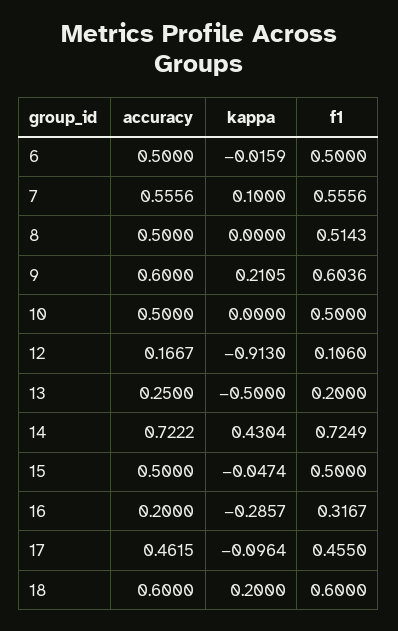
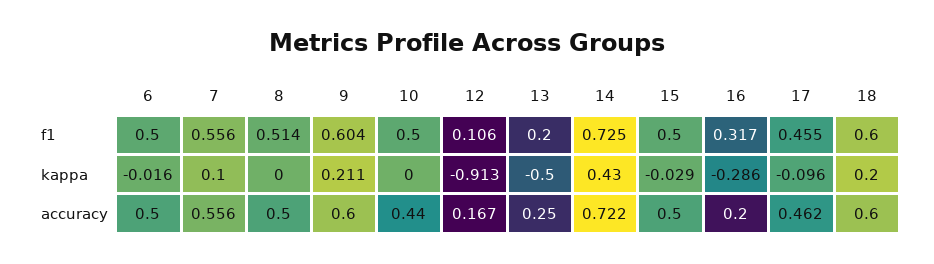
accuracy, 10: 0.5 -> 0.44
kappa, 15: -0.0474 -> -0.029

